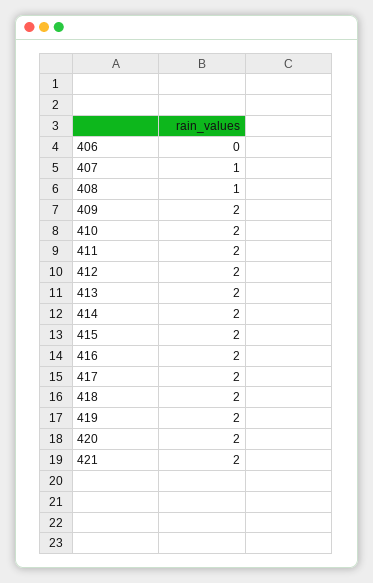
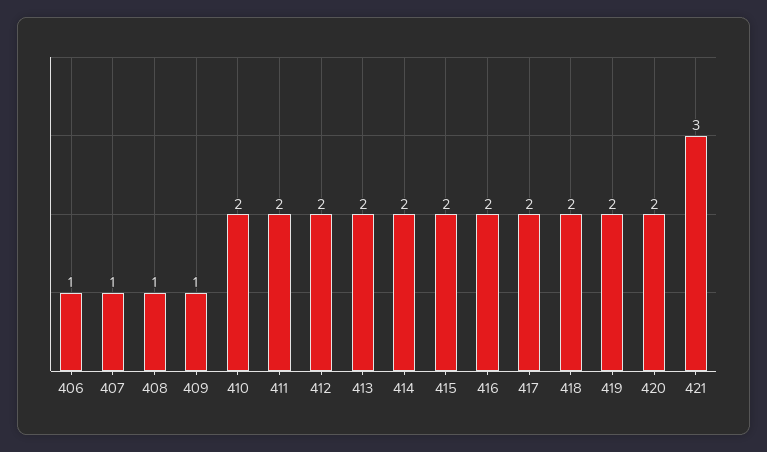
406: 0 -> 1
409: 2 -> 1
421: 2 -> 3

